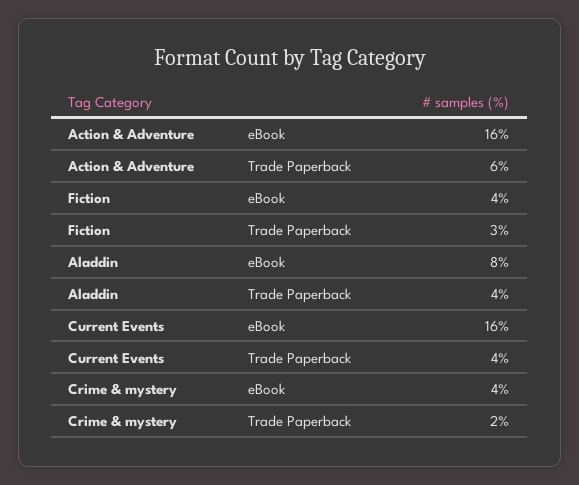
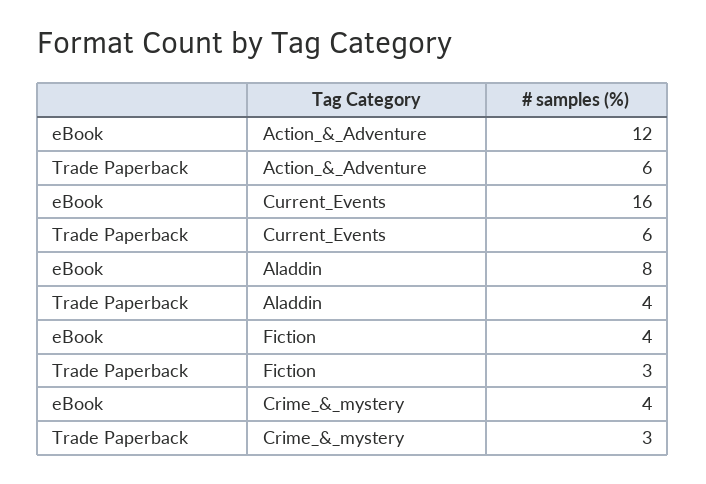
Action & Adventure, eBook: 16 -> 12
Current Events, Trade Paperback: 4 -> 6
Crime & mystery, Trade Paperback: 2 -> 3

